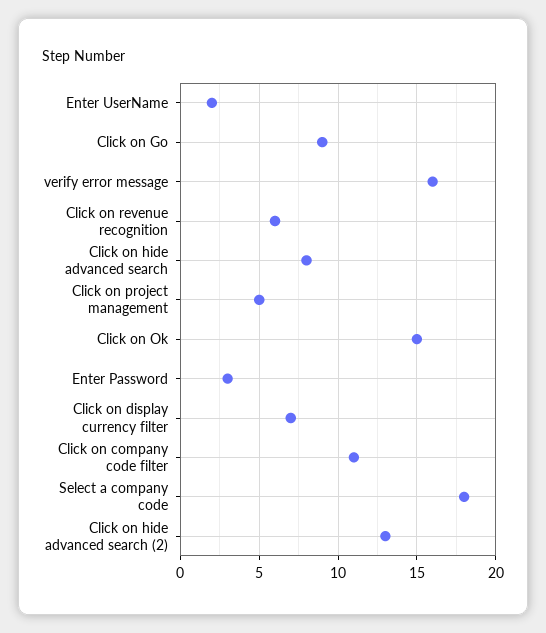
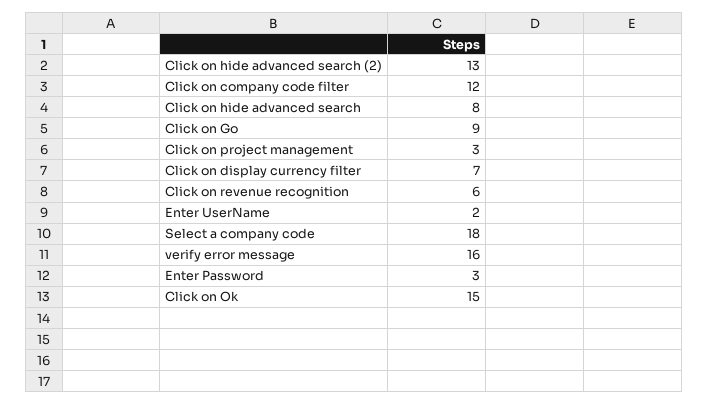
Click on project management: 5 -> 3
Click on company code filter: 11 -> 12

